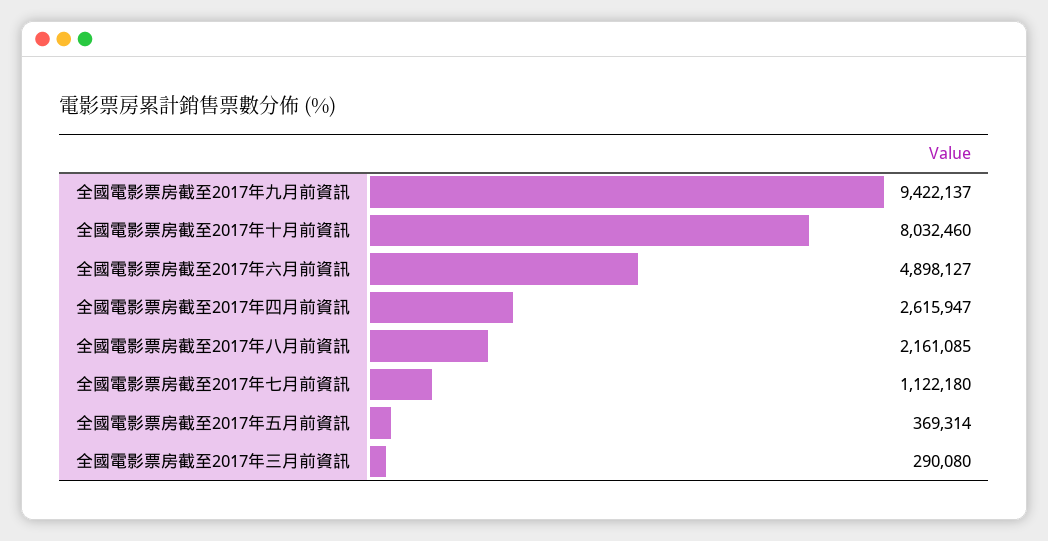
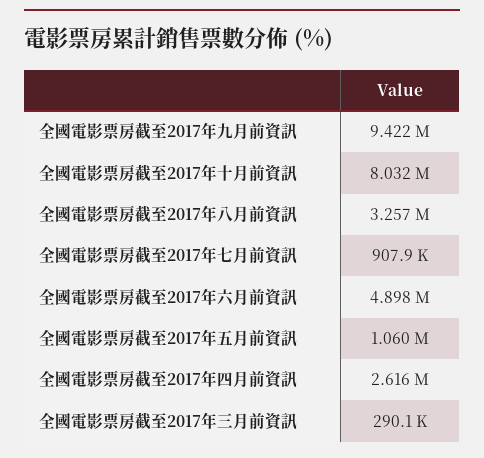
全國電影票房截至2017年八月前資訊: 2161085 -> 3257000
全國電影票房截至2017年七月前資訊: 1122180 -> 907900
全國電影票房截至2017年五月前資訊: 369314 -> 1060000

